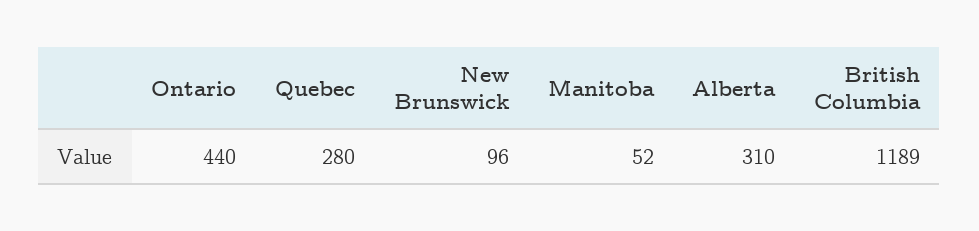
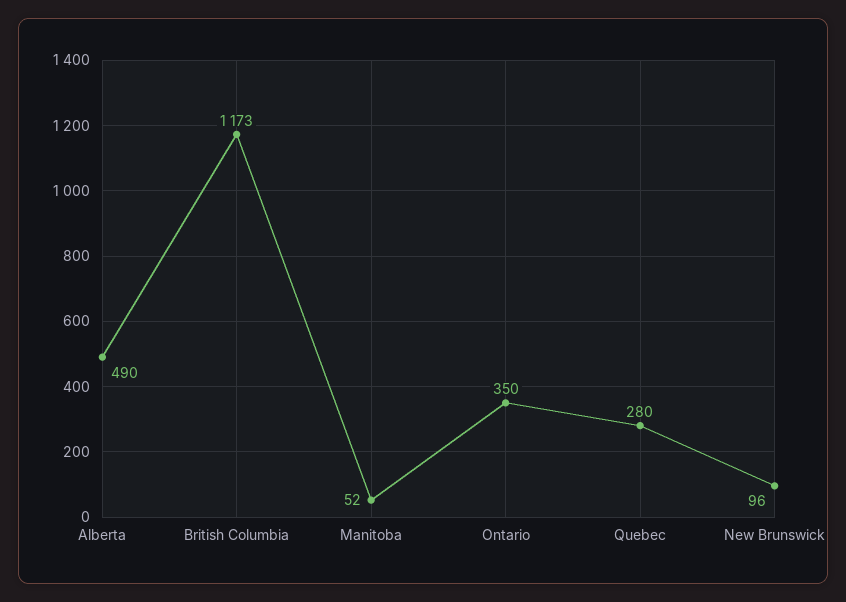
Ontario: 440 -> 350
Alberta: 310 -> 490
British Columbia: 1189 -> 1173

